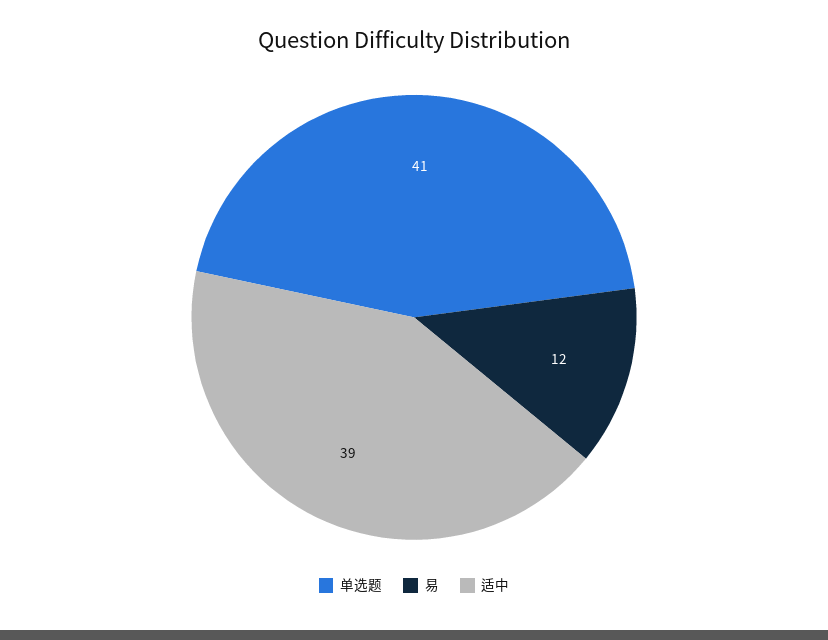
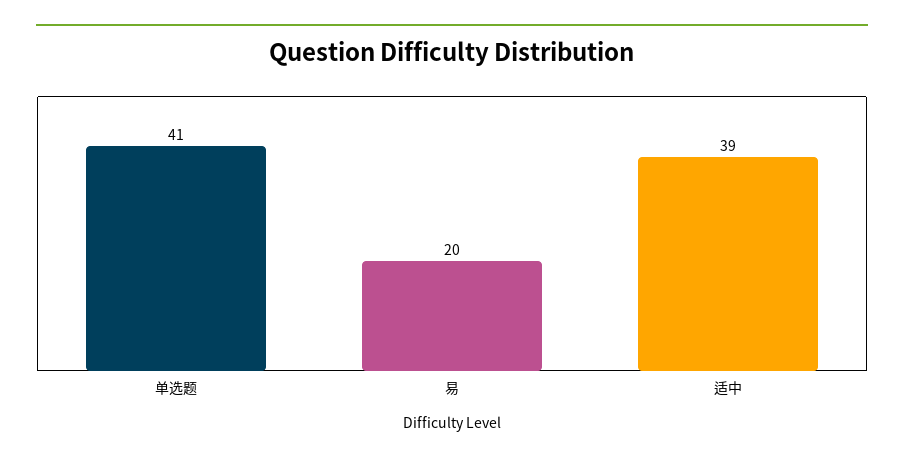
易: 12 -> 20

